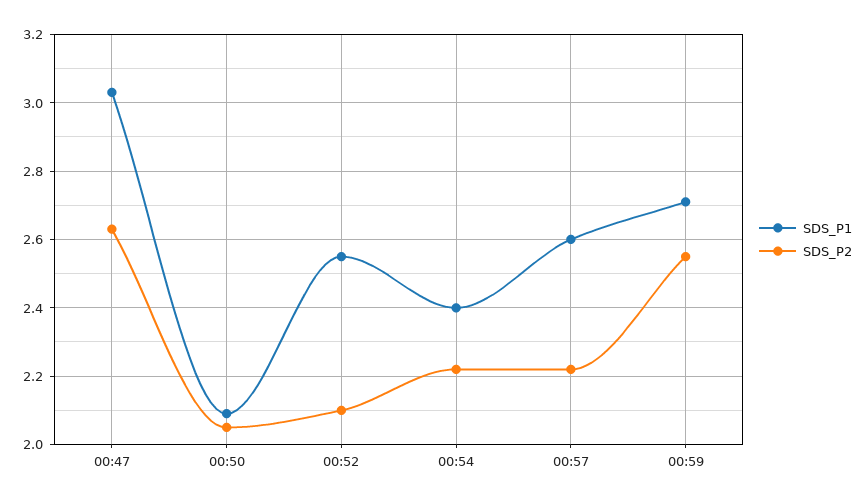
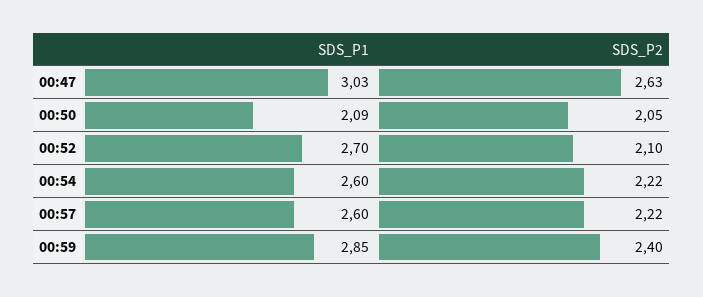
SDS_P1, 00:52: 2.55 -> 2.7
SDS_P1, 00:54: 2.4 -> 2.6
SDS_P1, 00:59: 2.7 -> 2.85
SDS_P2, 00:59: 2.55 -> 2.4

